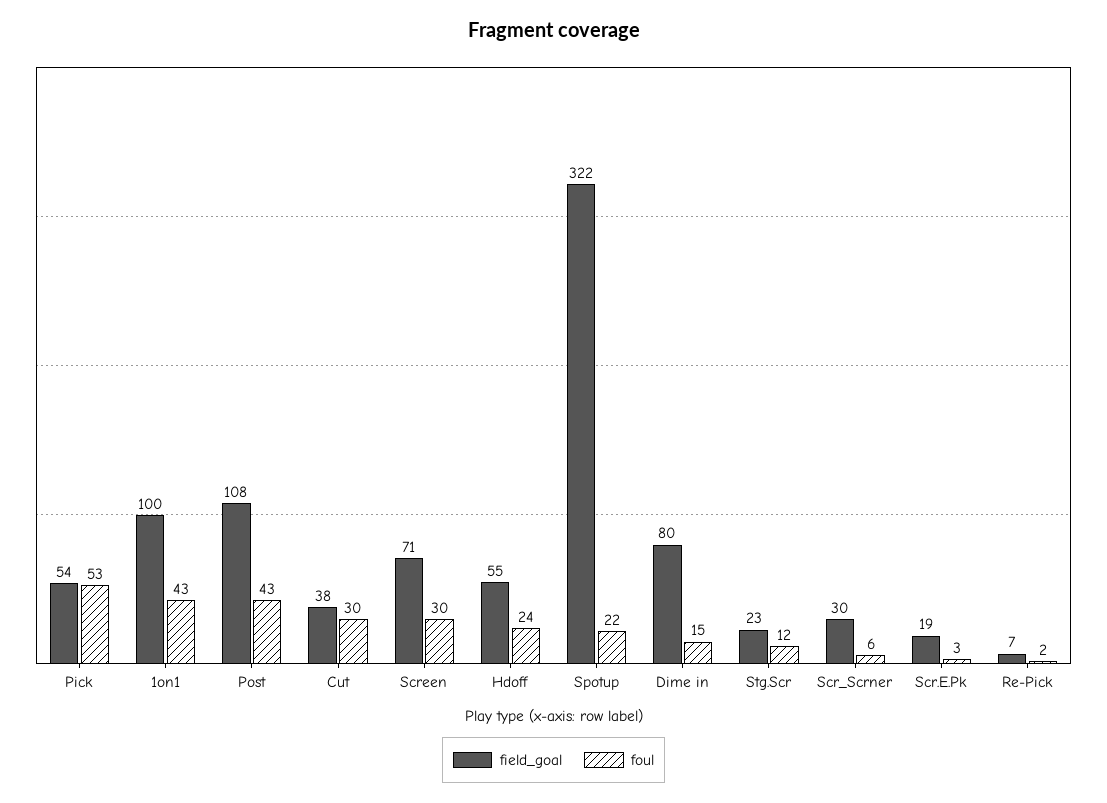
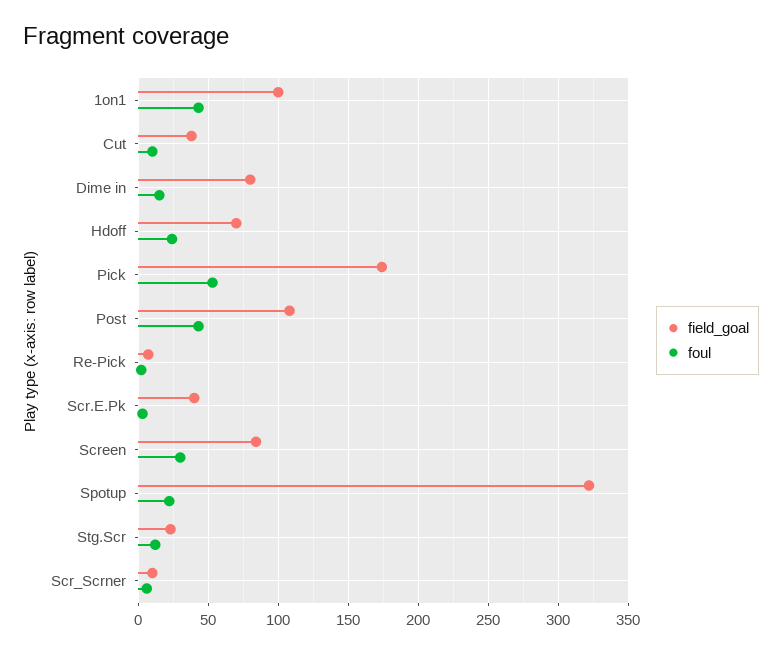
field_goal, Pick: 54 -> 175
foul, Cut: 30 -> 10
field_goal, Screen: 71 -> 85
field_goal, Hdoff: 55 -> 70
field_goal, Scr_Scrner: 30 -> 10
field_goal, Scr.E.Pk: 19 -> 40

